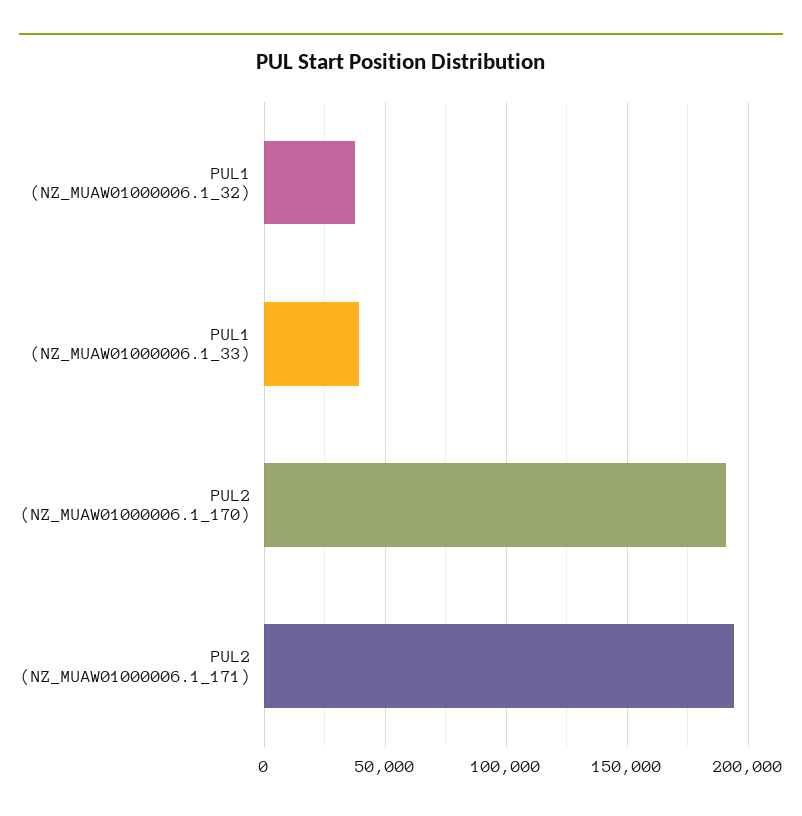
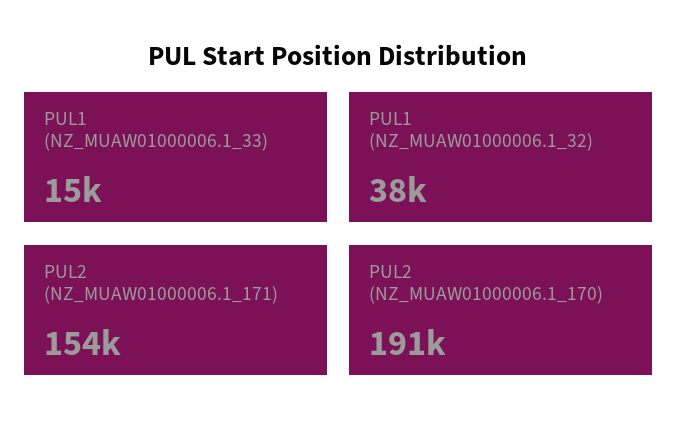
PUL1 (NZ_MUAW01000006.1_33): 40000 -> 15000
PUL2 (NZ_MUAW01000006.1_171): 195000 -> 154000

